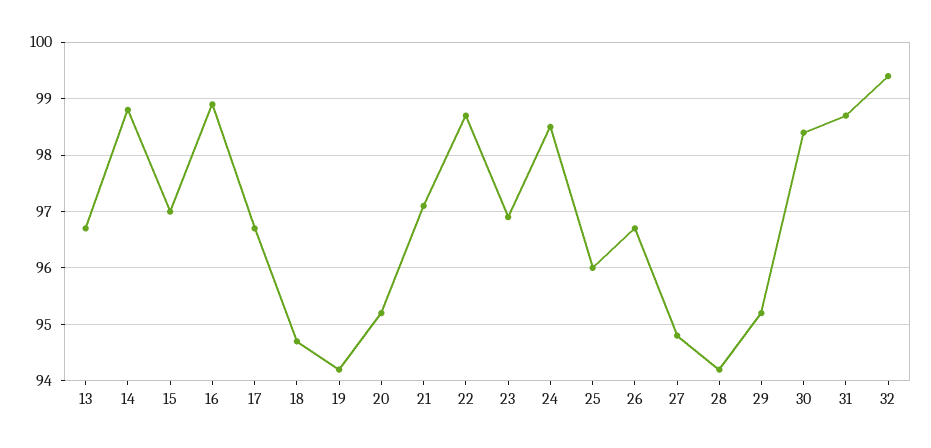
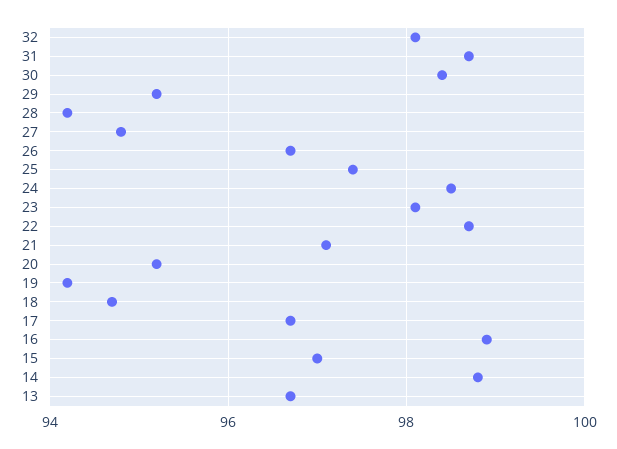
23: 97 -> 98
25: 96 -> 97.5
32: 99.5 -> 98

